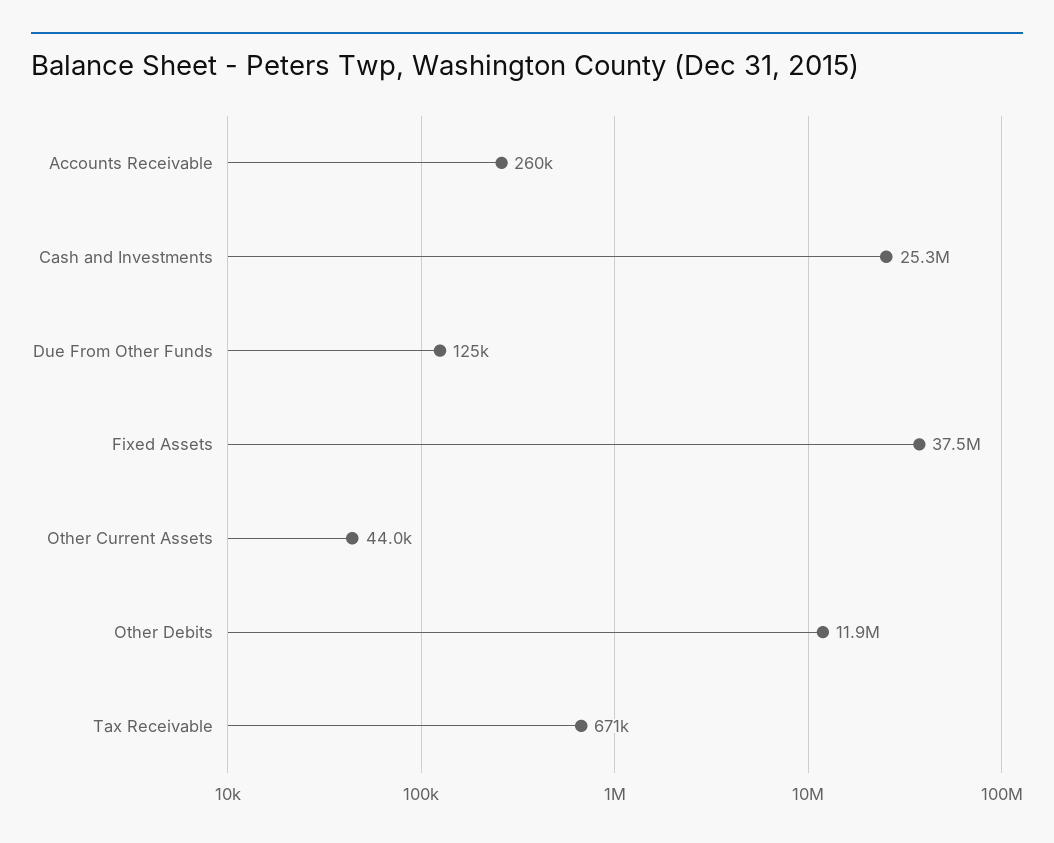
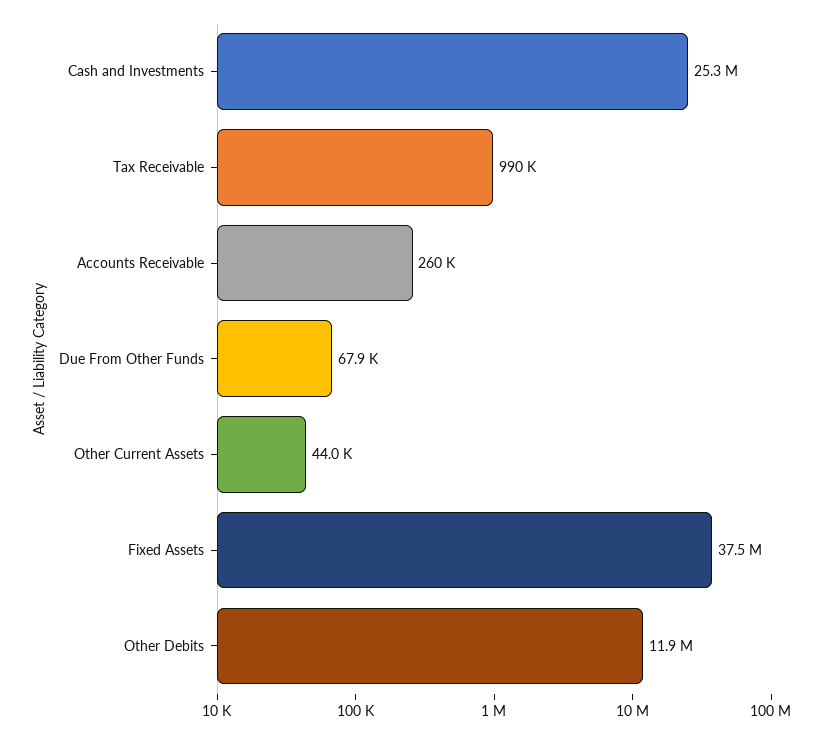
Due From Other Funds: 125000 -> 67900
Tax Receivable: 671000 -> 990000

